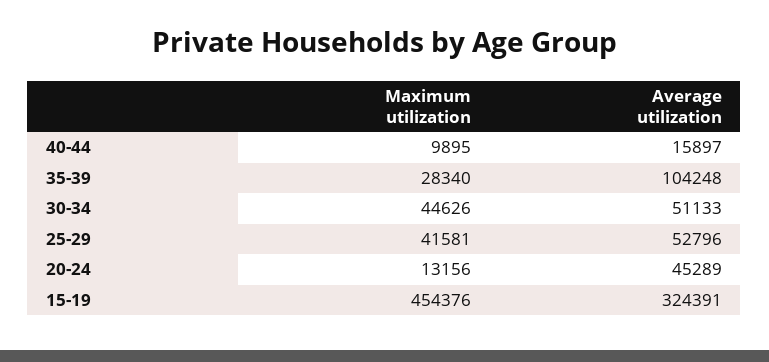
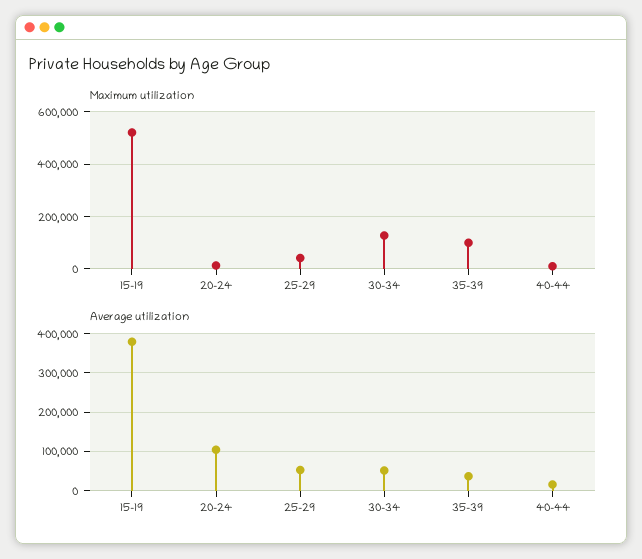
Maximum utilization, 35-39: 28340 -> 100000
Average utilization, 35-39: 104248 -> 40000
Maximum utilization, 30-34: 44626 -> 125000
Average utilization, 20-24: 45289 -> 100000
Maximum utilization, 15-19: 454376 -> 525000
Average utilization, 15-19: 324391 -> 380000

